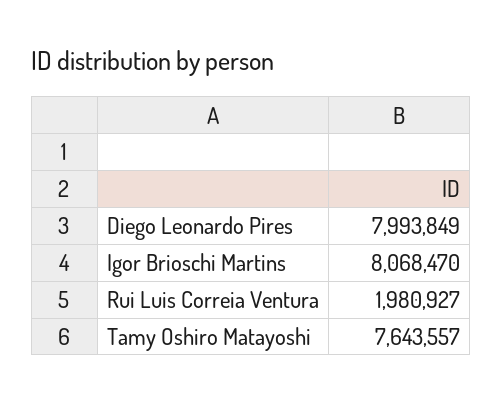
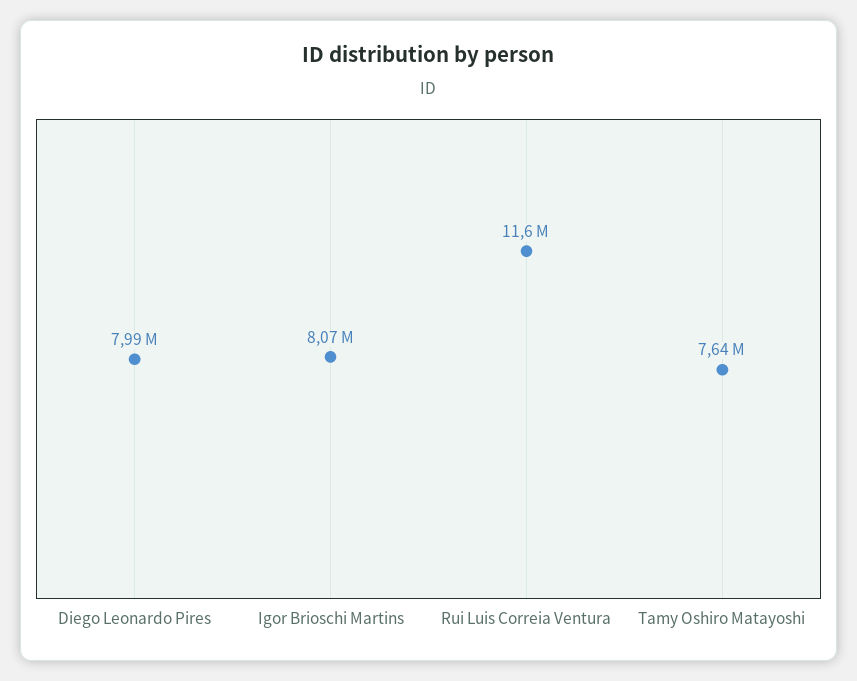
Rui Luis Correia Ventura: 1980927 -> 11600000

